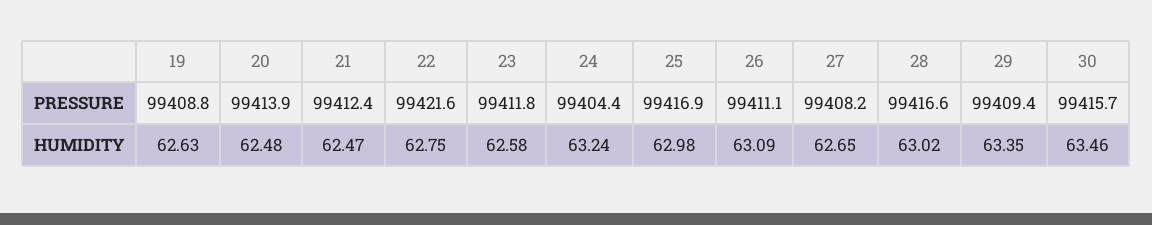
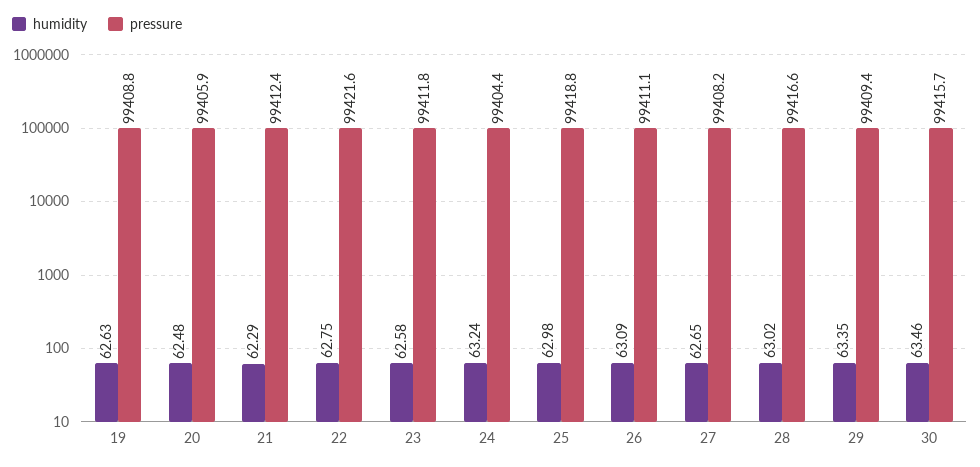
PRESSURE, 20: 99413.9 -> 99405.9
PRESSURE, 25: 99416.9 -> 99418.8
HUMIDITY, 21: 62.47 -> 62.29

